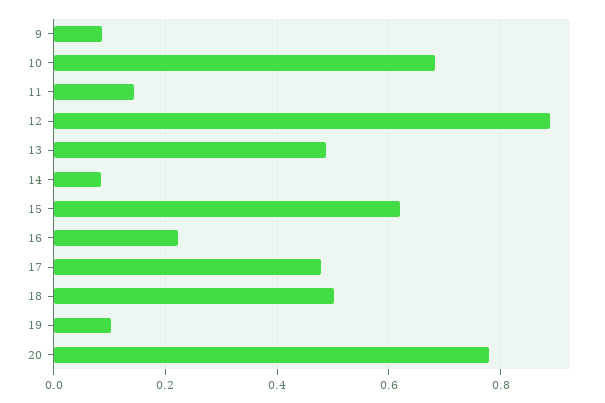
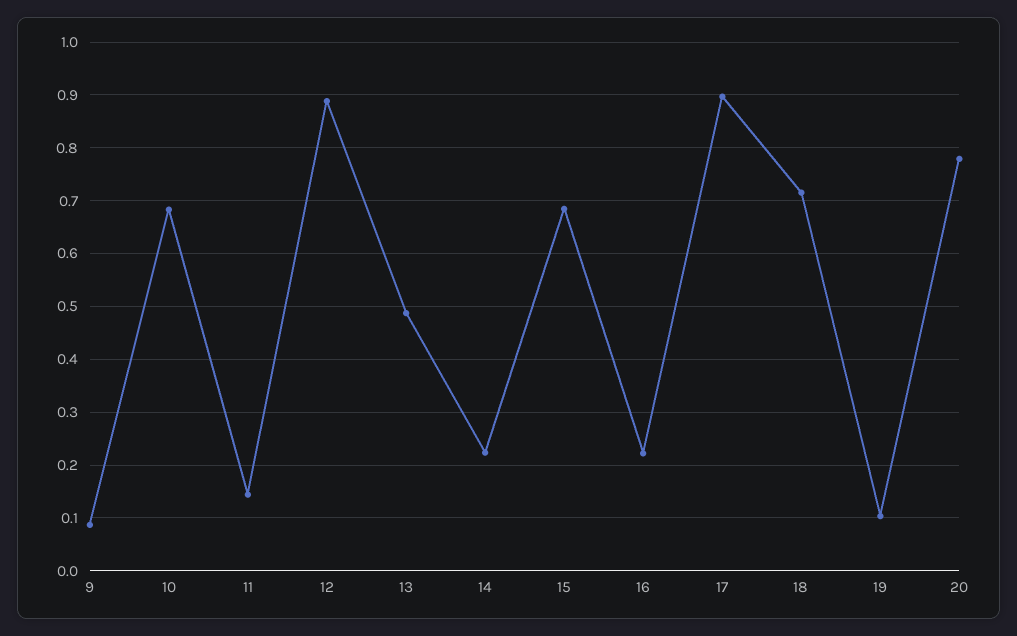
14: 0.08 -> 0.22
15: 0.62 -> 0.68
17: 0.48 -> 0.9
18: 0.5 -> 0.72

